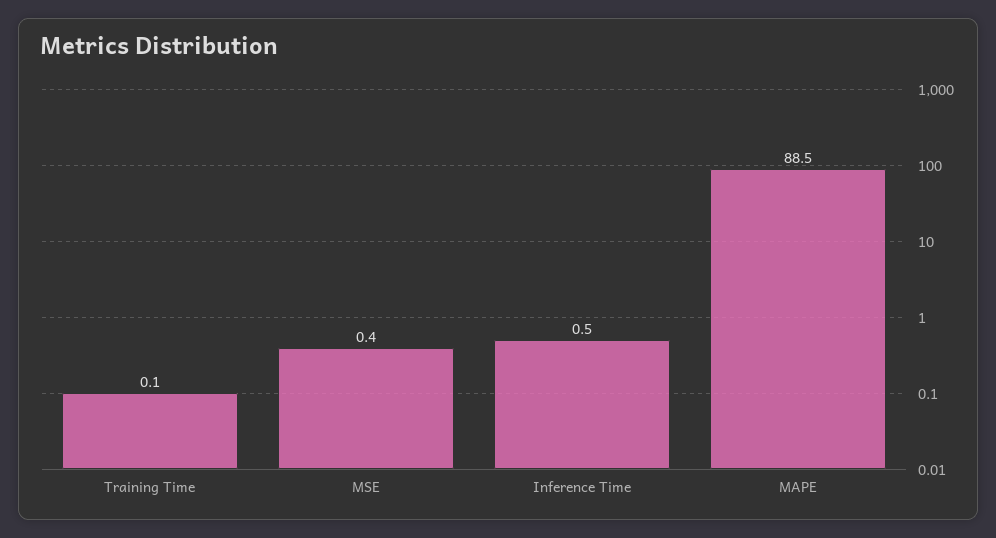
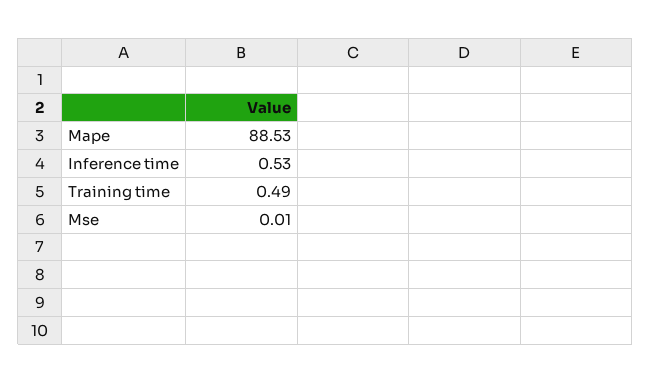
Training Time: 0.1 -> 0.49
MSE: 0.4 -> 0.01

